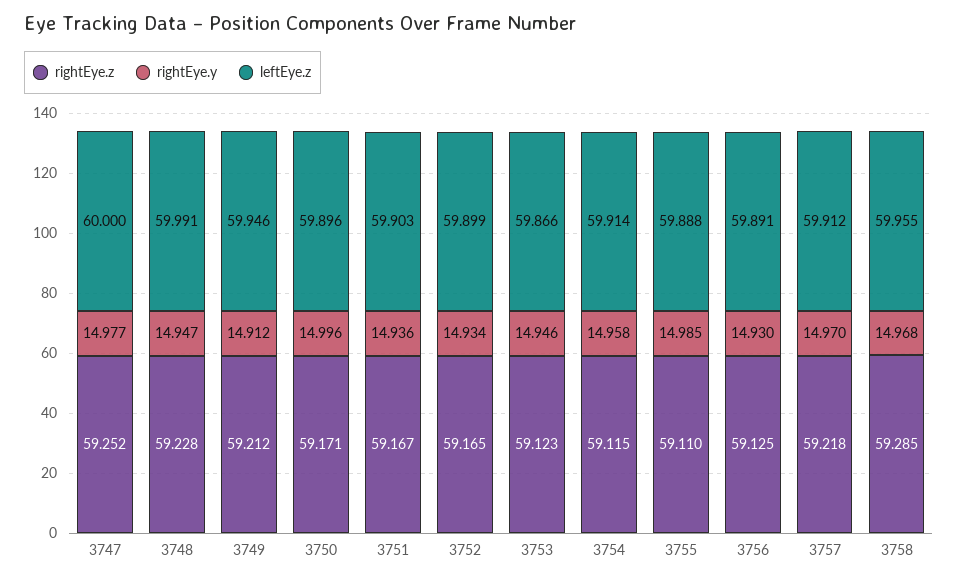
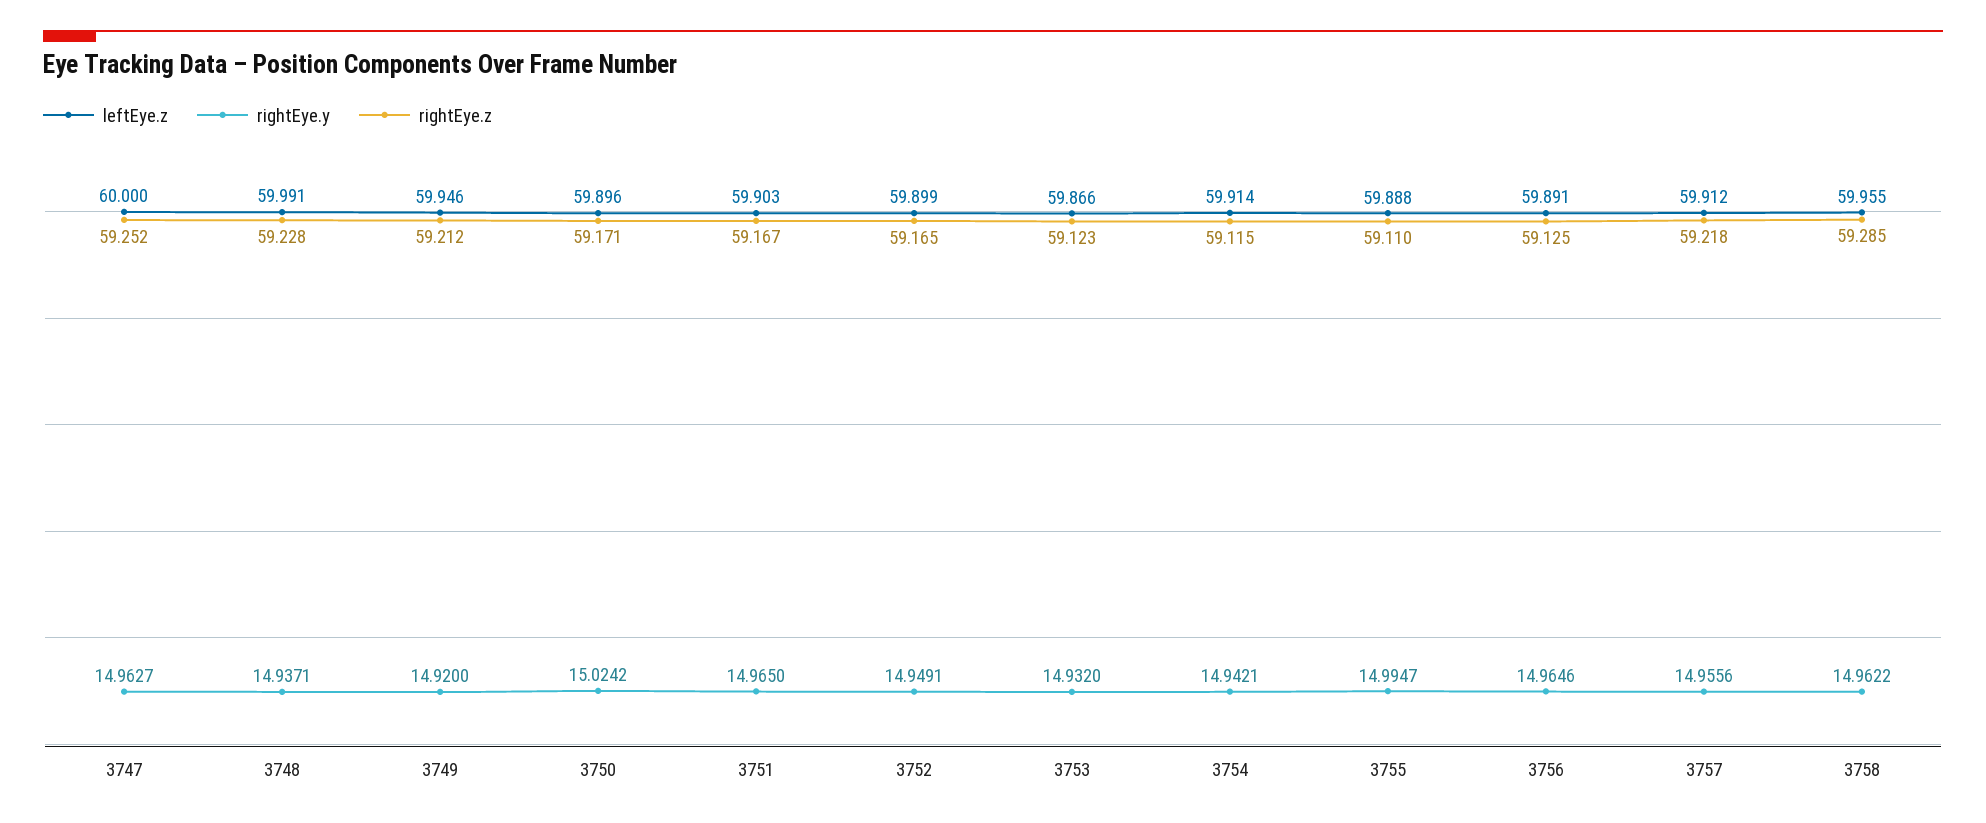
rightEye.y, 3747: 14.977 -> 14.9627
rightEye.y, 3748: 14.947 -> 14.9371
rightEye.y, 3749: 14.912 -> 14.92
rightEye.y, 3750: 14.996 -> 15.0242
rightEye.y, 3751: 14.936 -> 14.965
rightEye.y, 3752: 14.934 -> 14.9491
rightEye.y, 3753: 14.946 -> 14.932
rightEye.y, 3754: 14.958 -> 14.9421
rightEye.y, 3755: 14.985 -> 14.9947
rightEye.y, 3756: 14.93 -> 14.9646
rightEye.y, 3757: 14.97 -> 14.9556
rightEye.y, 3758: 14.968 -> 14.9622

